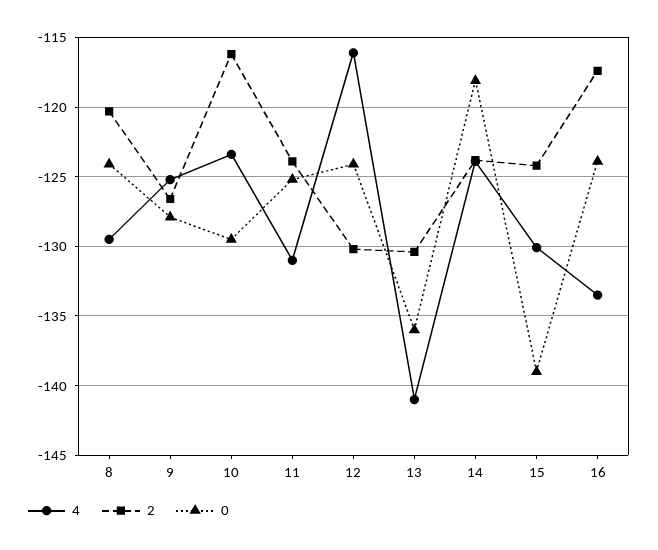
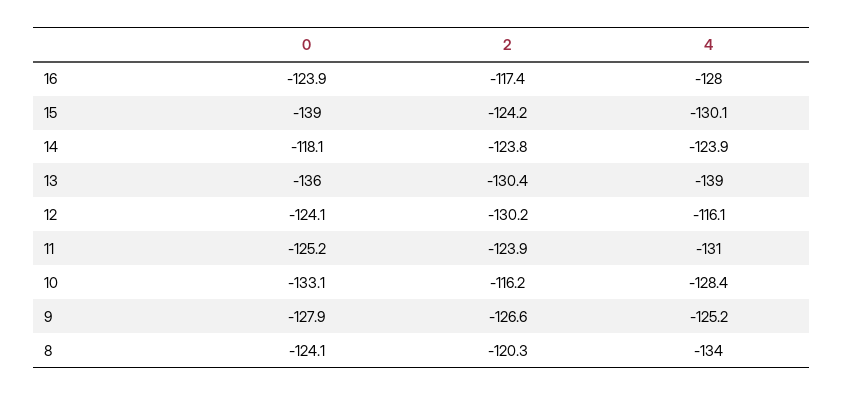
4, 8: -129.5 -> -134
4, 10: -123.5 -> -128.4
0, 10: -129.5 -> -133.1
4, 13: -141 -> -139
4, 16: -133.5 -> -128

